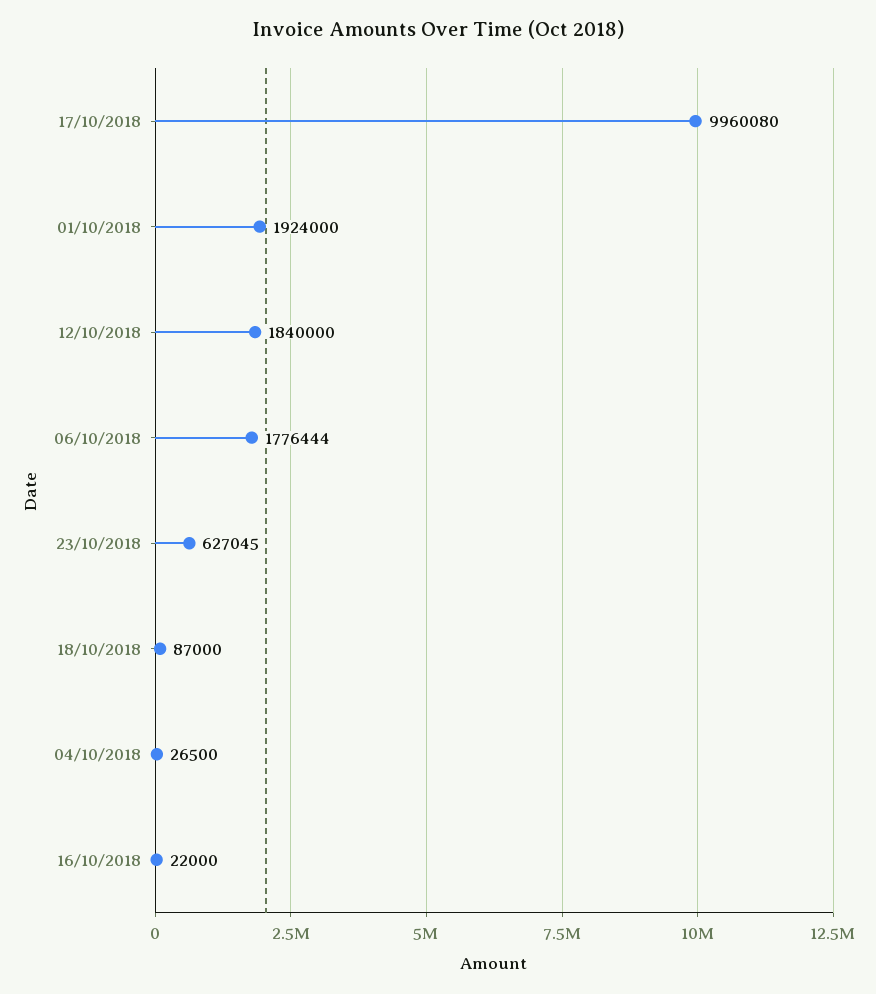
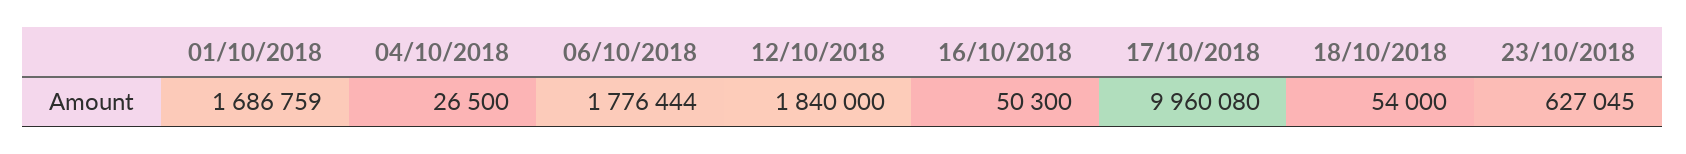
01/10/2018: 1924000 -> 1686759
18/10/2018: 87000 -> 54000
16/10/2018: 22000 -> 50300

